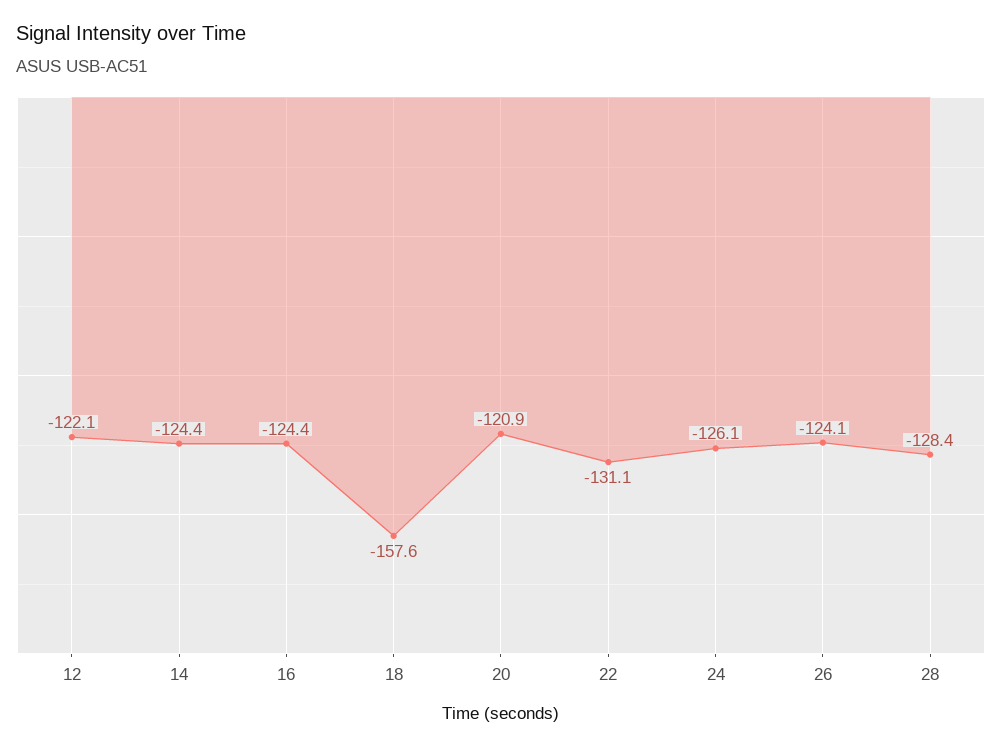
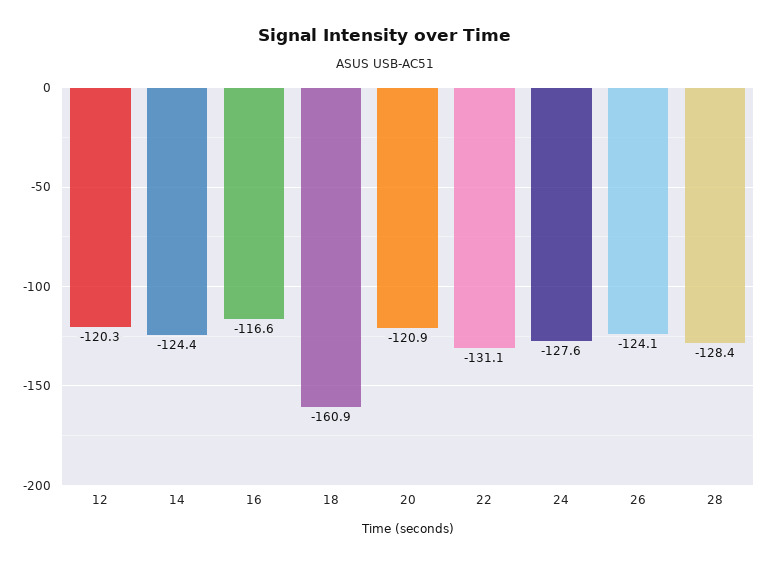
12: -122.1 -> -120.3
16: -124.4 -> -116.6
18: -157.6 -> -160.9
24: -126.1 -> -127.6

